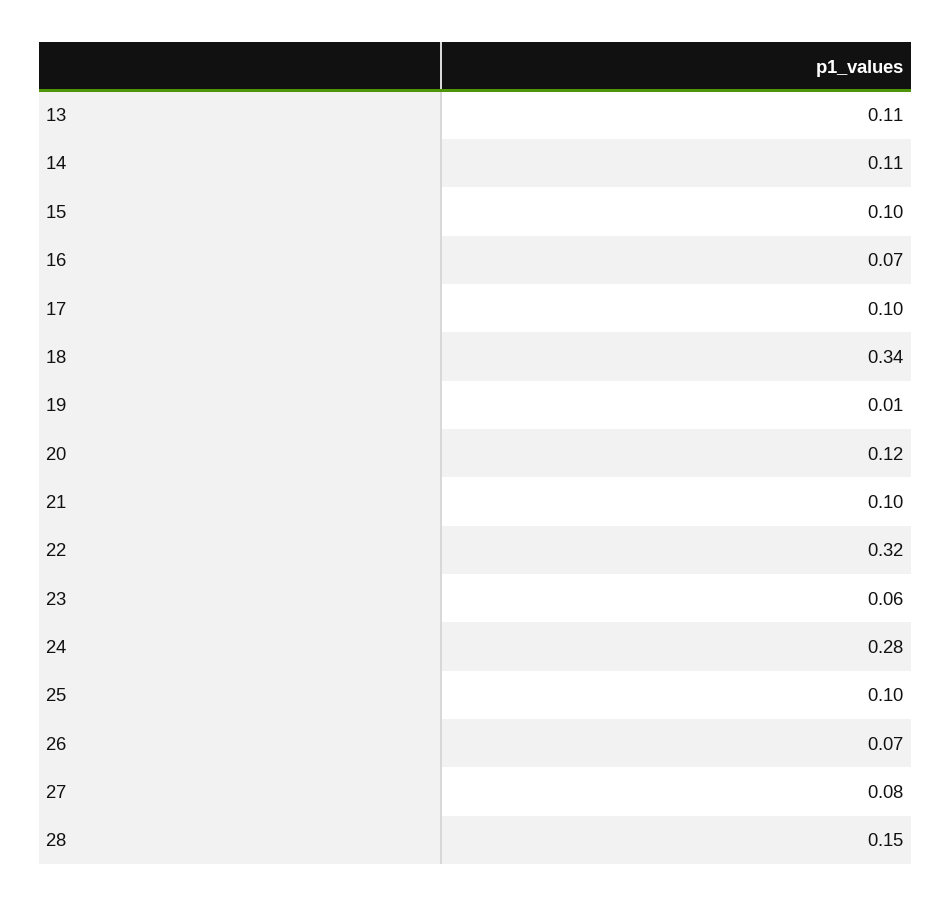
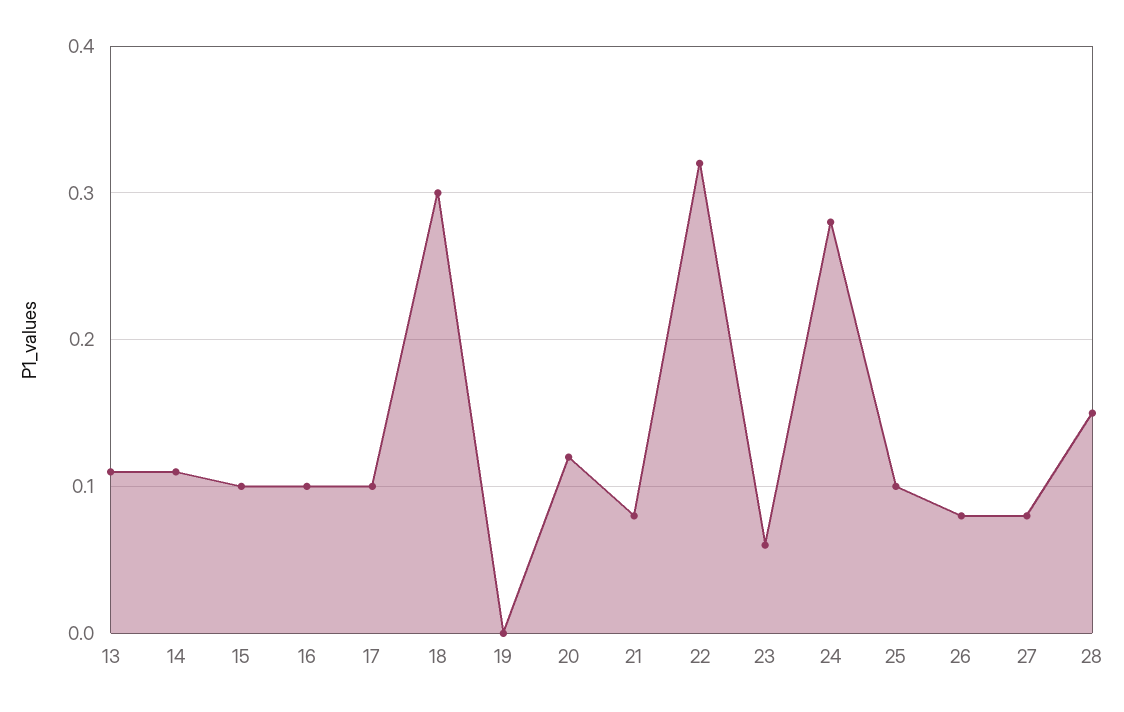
16: 0.07 -> 0.1
18: 0.34 -> 0.3
19: 0.01 -> 0
21: 0.1 -> 0.08
26: 0.07 -> 0.08

